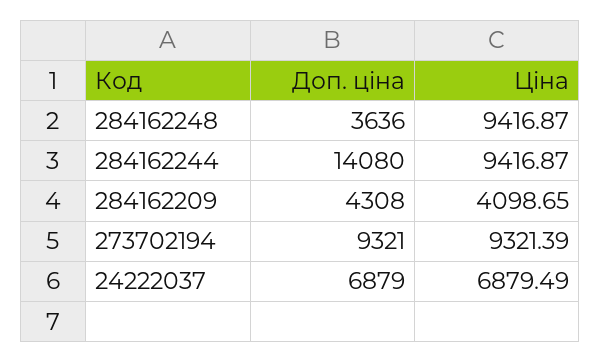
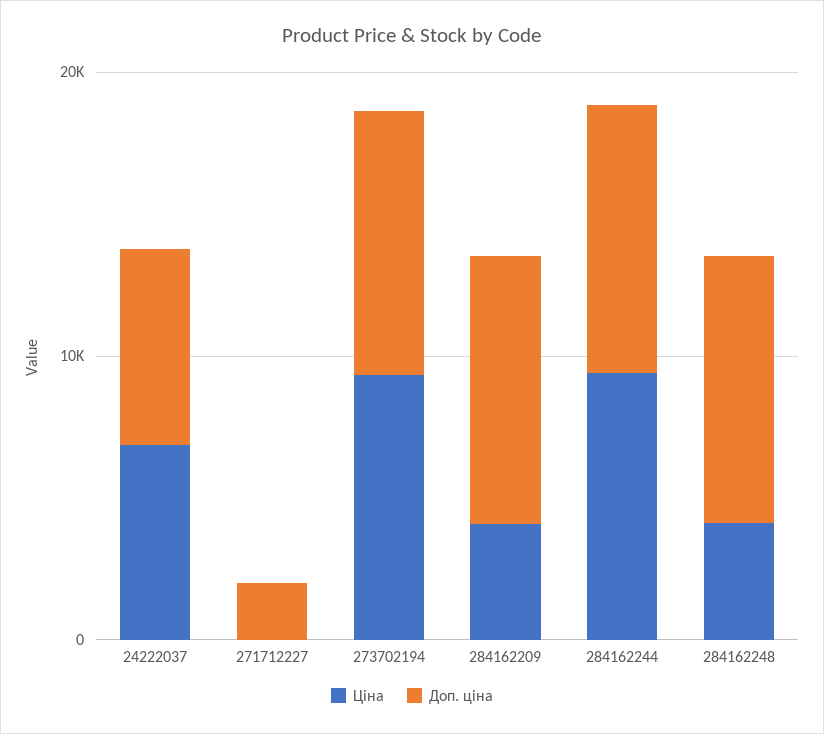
Доп. ціна, 284162248: 3636 -> 10000
Ціна, 284162248: 9416.87 -> 4000
Доп. ціна, 284162244: 14080 -> 10000
Доп. ціна, 284162209: 4308 -> 10000
Ціна, 271712227: none -> 0
Доп. ціна, 271712227: none -> 2000

